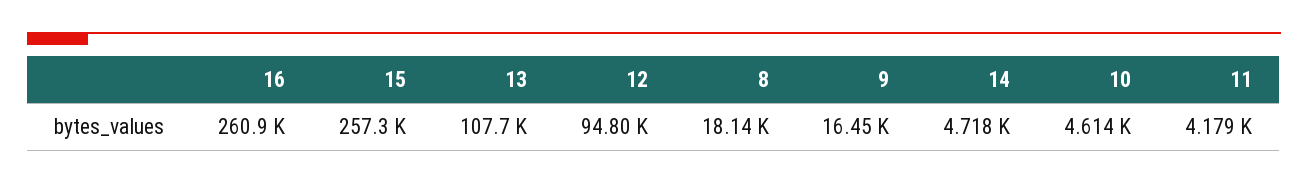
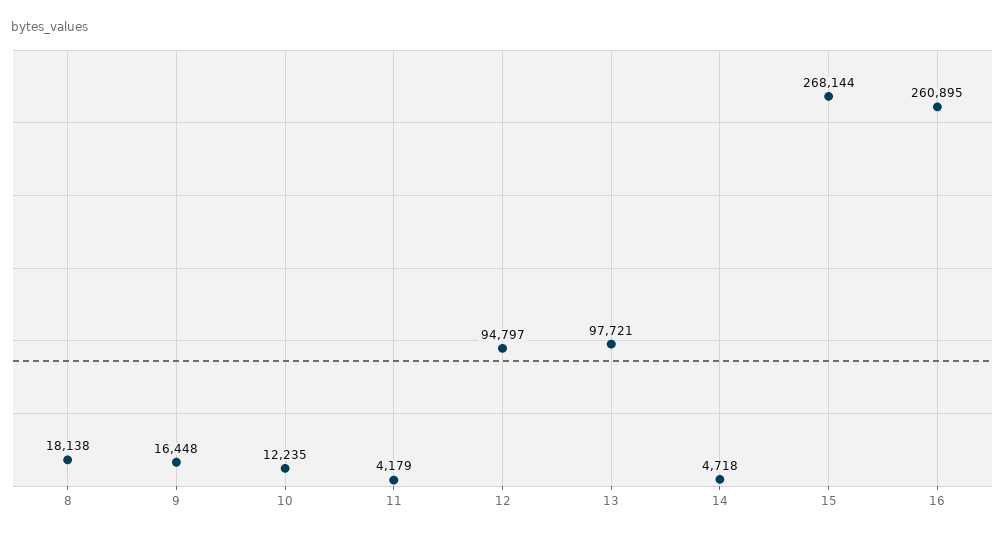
15: 257300 -> 268144
13: 107700 -> 97721
10: 4614 -> 12235

